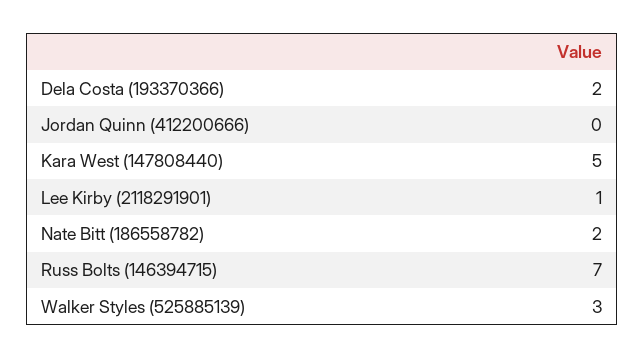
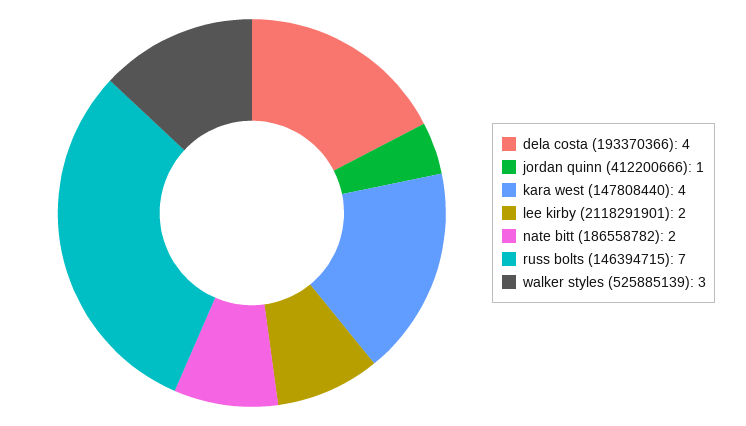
Dela Costa (193370366): 2 -> 4
Jordan Quinn (412200666): 0 -> 1
Kara West (147808440): 5 -> 4
Lee Kirby (2118291901): 1 -> 2

